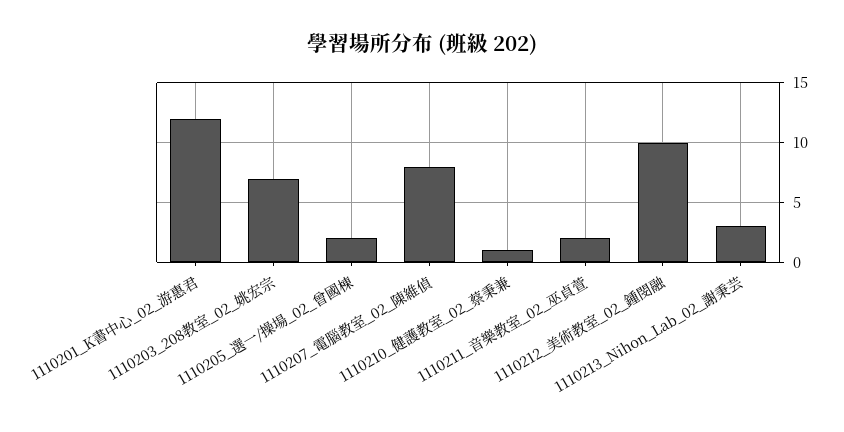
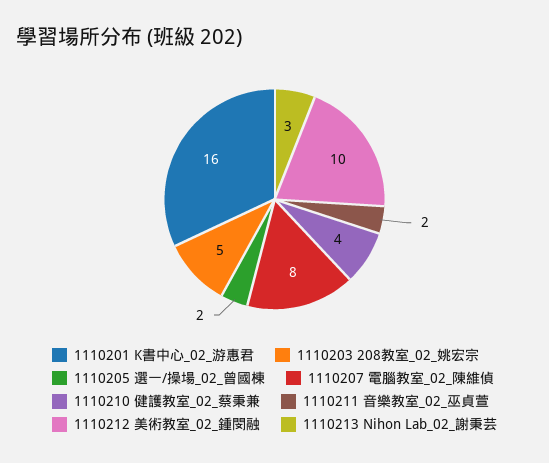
1110201_K書中心_02_游惠君: 12 -> 16
1110203_208教室_02_姚宏宗: 7 -> 5
1110210_健護教室_02_蔡秉兼: 1 -> 4

